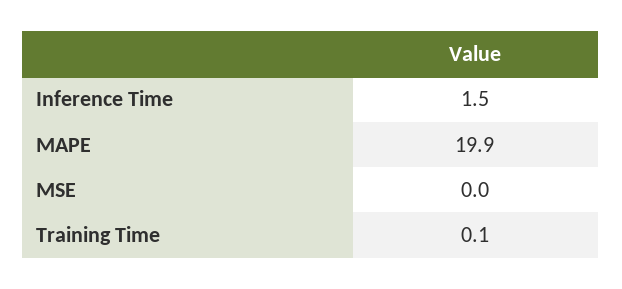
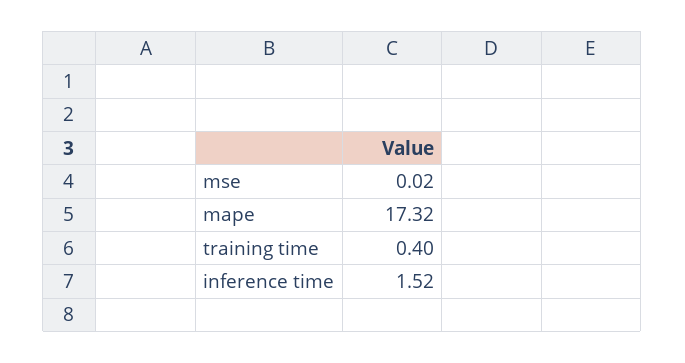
MAPE: 19.9 -> 17.32
Training Time: 0.1 -> 0.4

